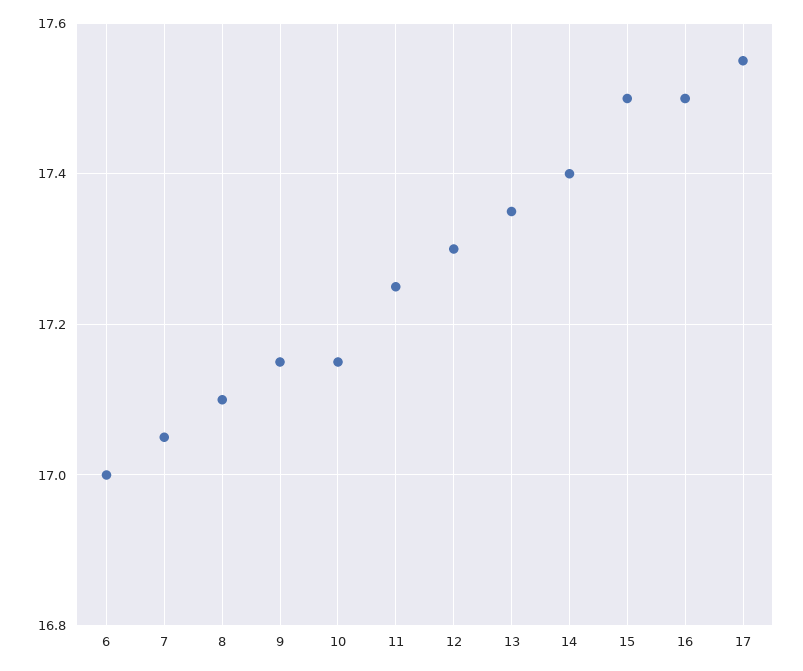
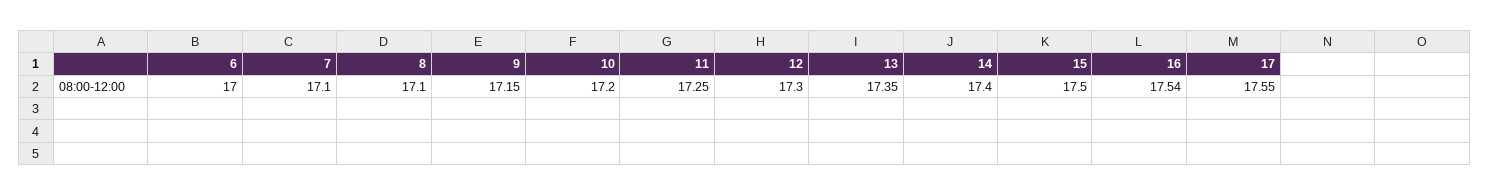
7: 17.05 -> 17.1
10: 17.15 -> 17.2
16: 17.5 -> 17.54

